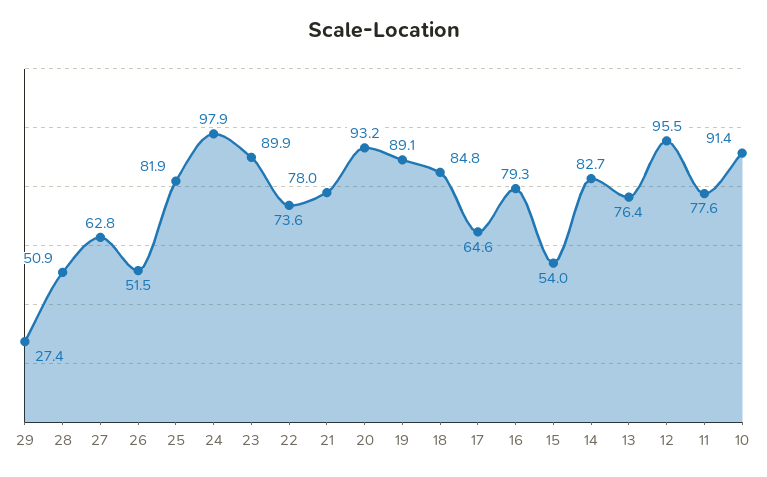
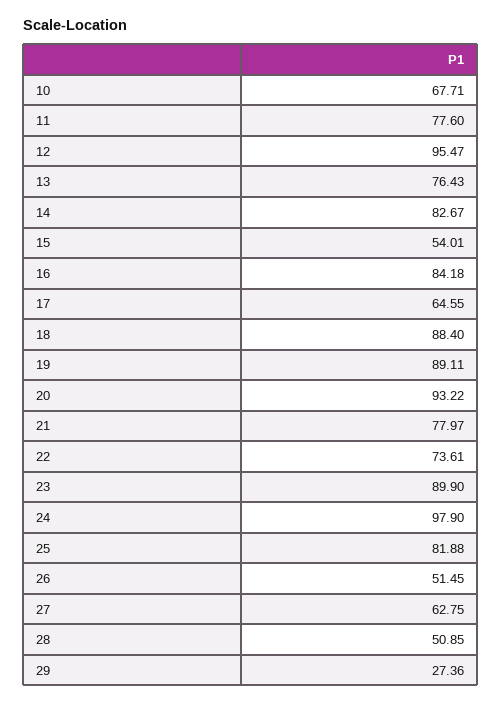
18: 84.8 -> 88.4
16: 79.3 -> 84.18
10: 91.4 -> 67.71

